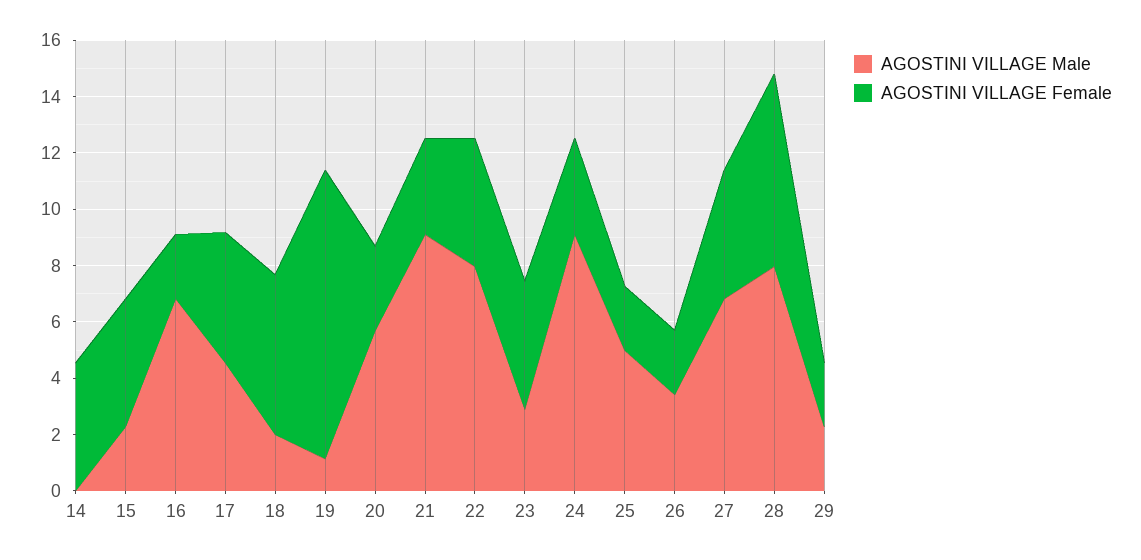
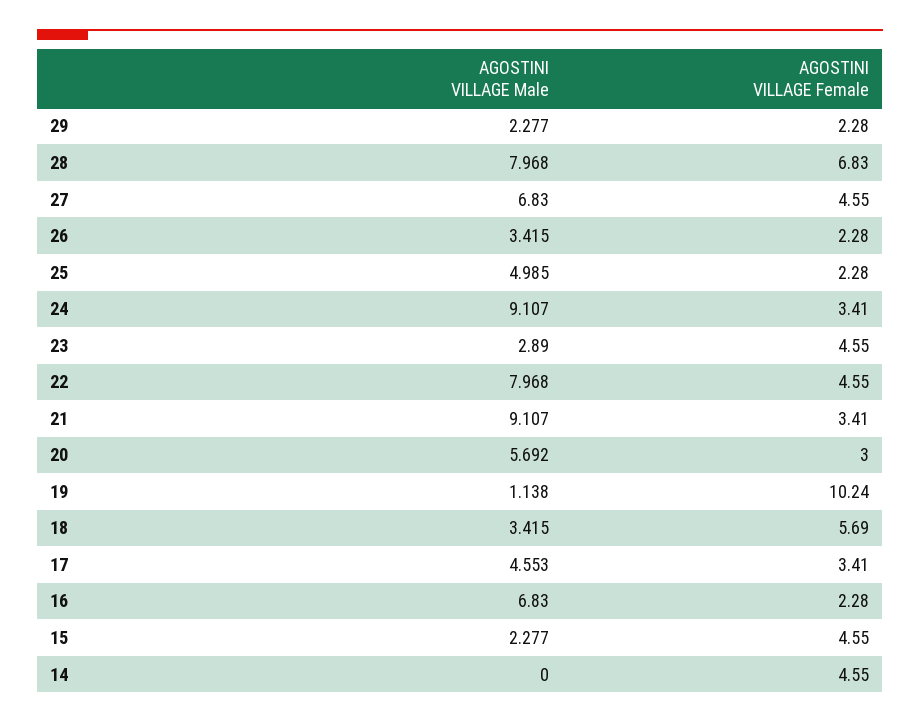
AGOSTINI VILLAGE Female, 17: 4.5 -> 3.41
AGOSTINI VILLAGE Male, 18: 2 -> 3.415

